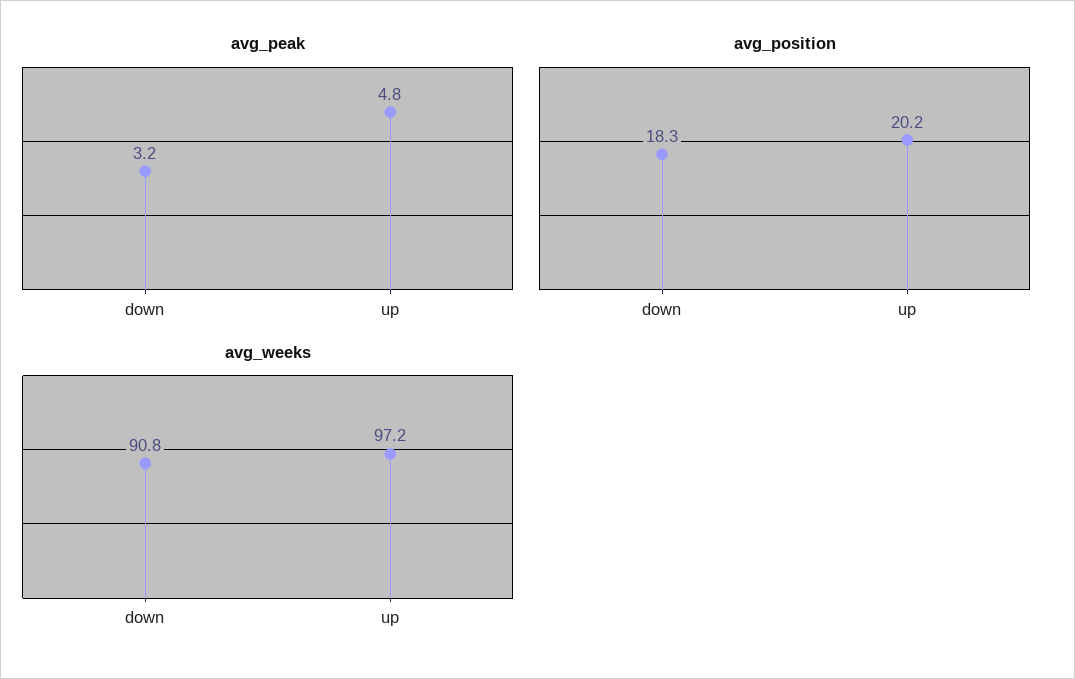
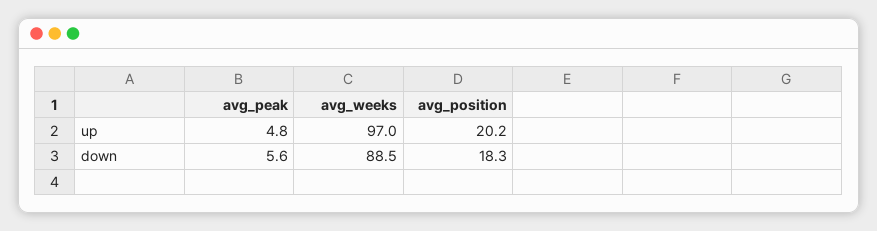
avg_peak, down: 3.2 -> 5.6
avg_weeks, down: 90.8 -> 88.5
avg_weeks, up: 97.2 -> 97

